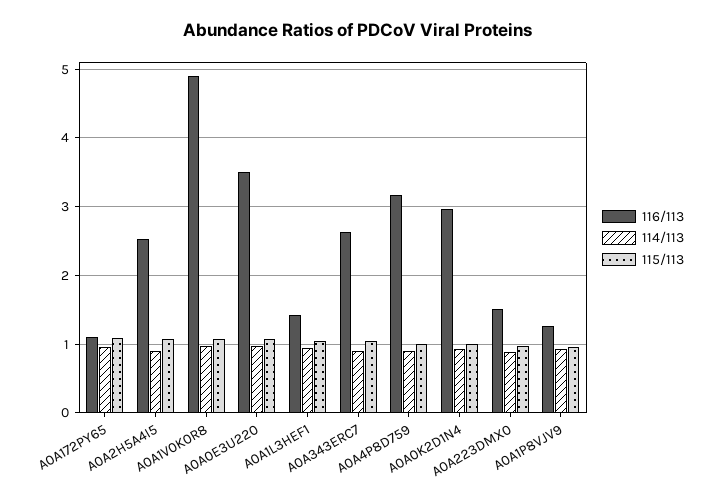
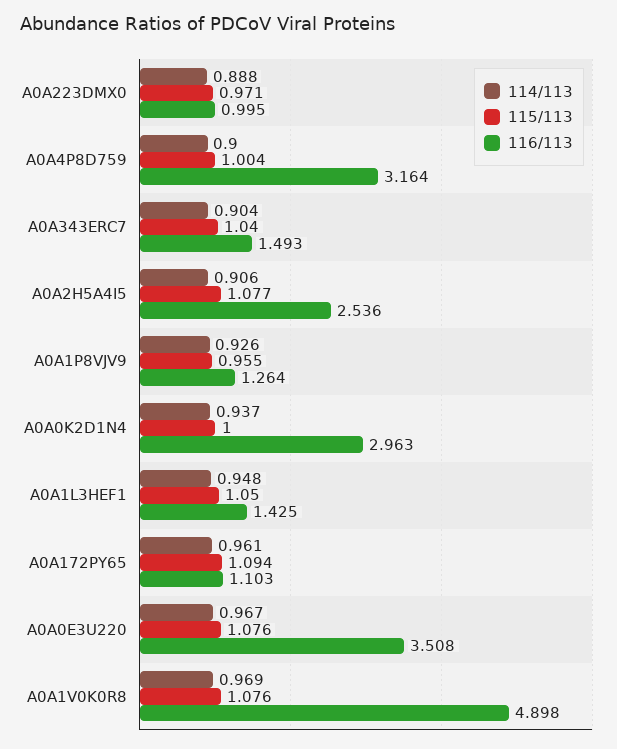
116/113, A0A343ERC7: 2.6 -> 1.493
116/113, A0A223DMX0: 1.5 -> 0.995

